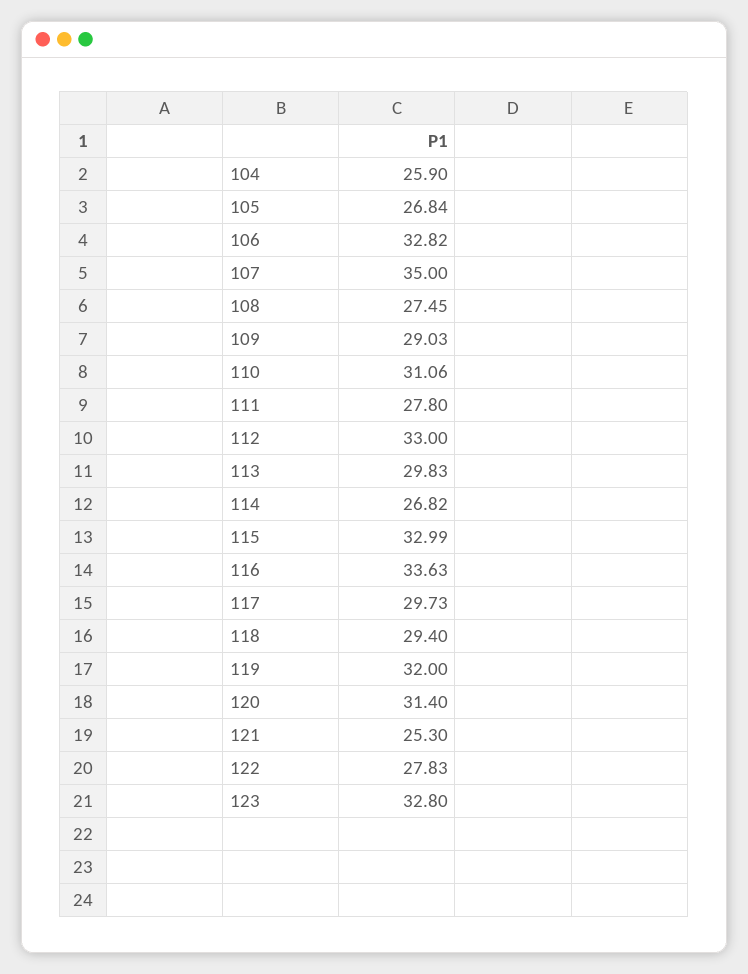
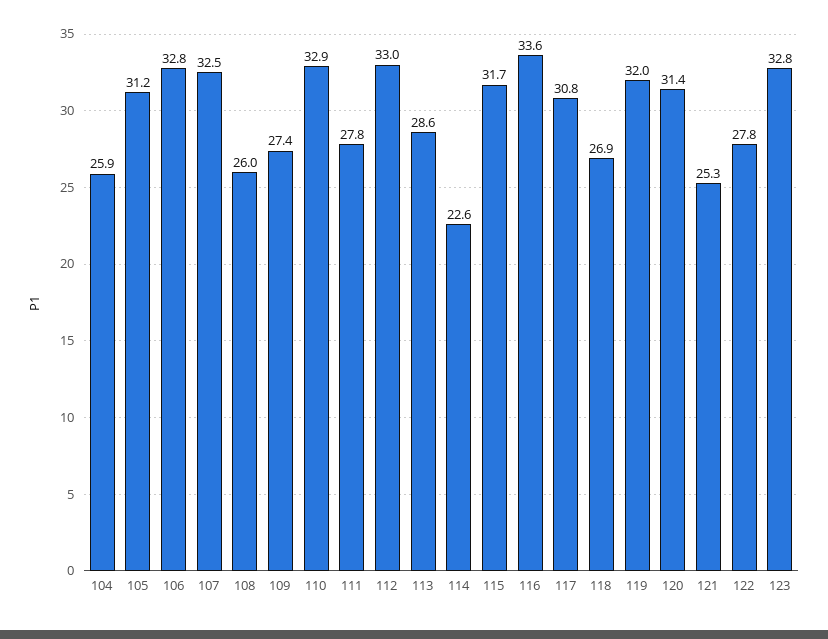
105: 26.84 -> 31.2
107: 35 -> 32.5
108: 27.45 -> 26
109: 29.03 -> 27.4
110: 31.06 -> 32.9
113: 29.83 -> 28.6
114: 26.82 -> 22.6
115: 32.99 -> 31.7
117: 29.73 -> 30.8
118: 29.4 -> 26.9

